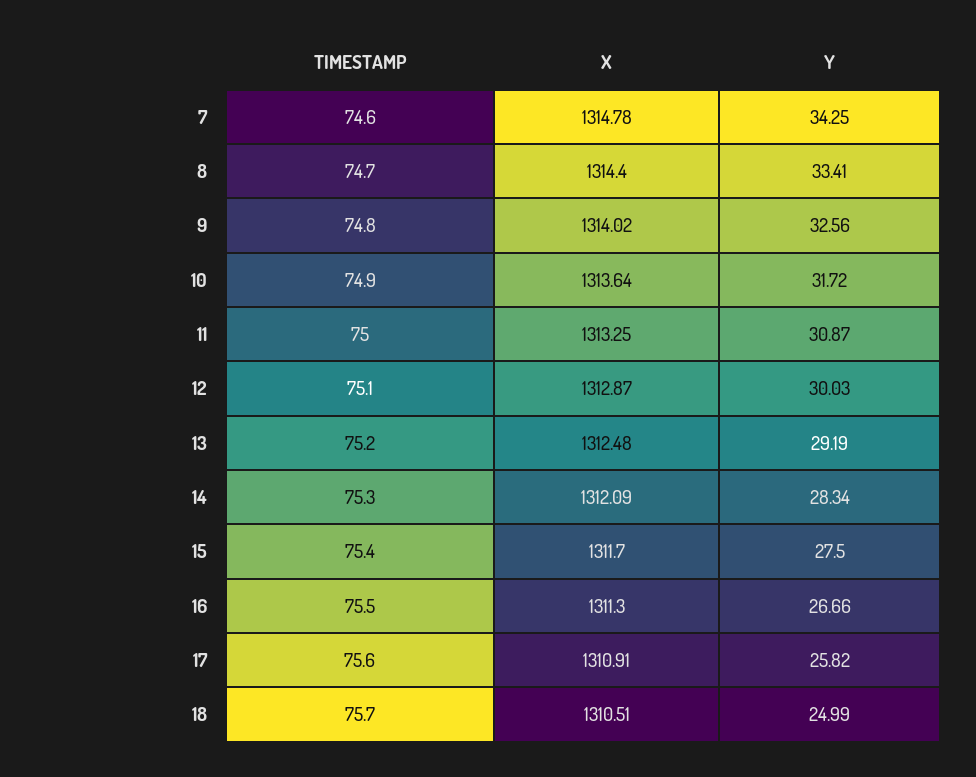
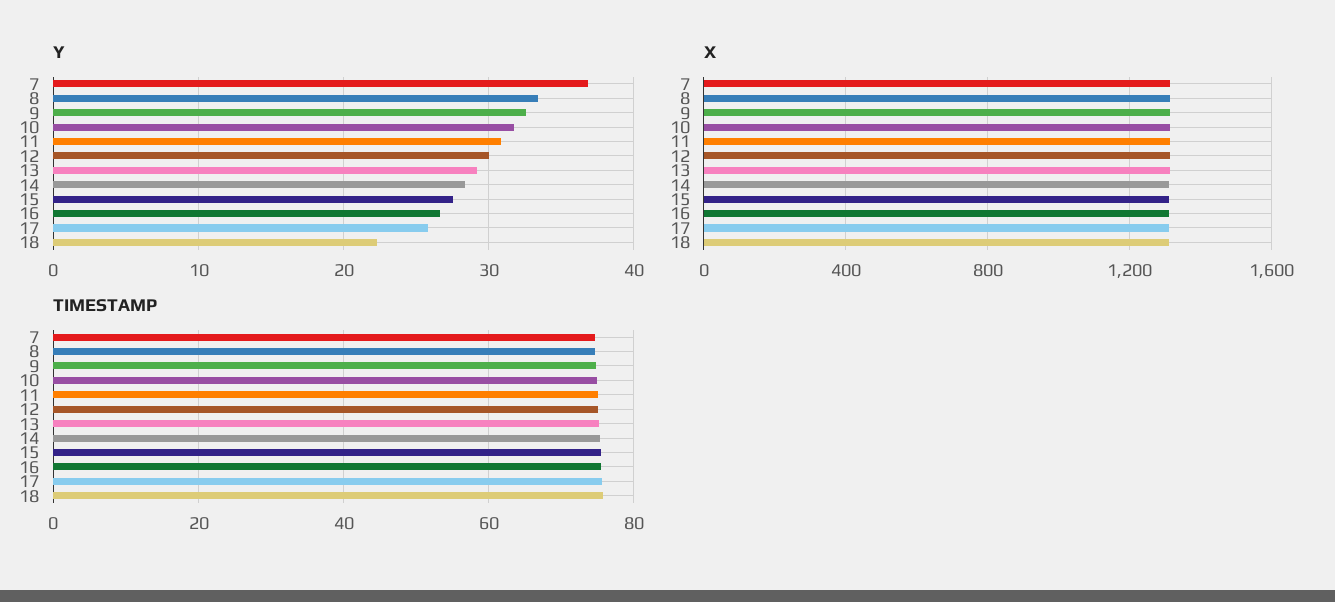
Y, 7: 34.25 -> 37
Y, 18: 24.99 -> 22

